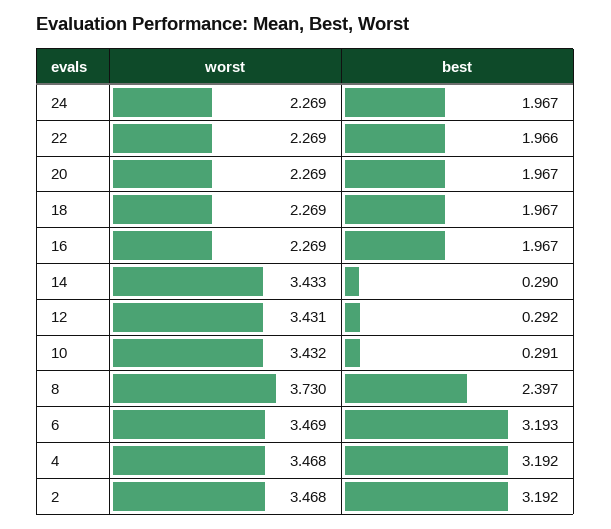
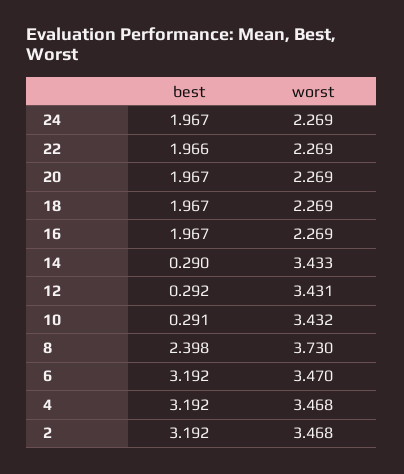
best, 8: 2.397 -> 2.398
worst, 6: 3.469 -> 3.47
best, 6: 3.193 -> 3.192

